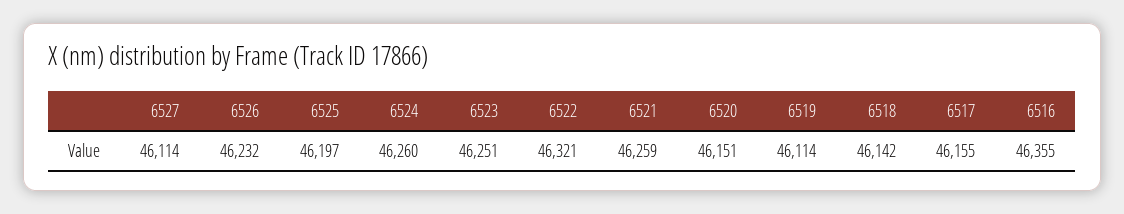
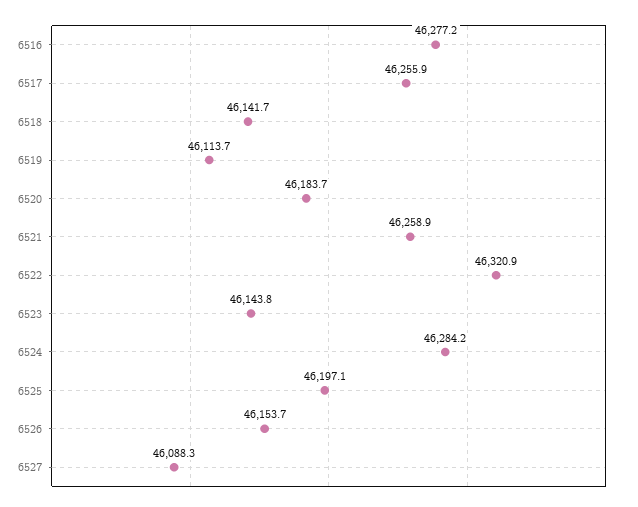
6527: 46114 -> 46088.3
6526: 46232 -> 46153.7
6524: 46260 -> 46284.2
6523: 46251 -> 46143.8
6520: 46151 -> 46183.7
6517: 46155 -> 46255.9
6516: 46355 -> 46277.2

